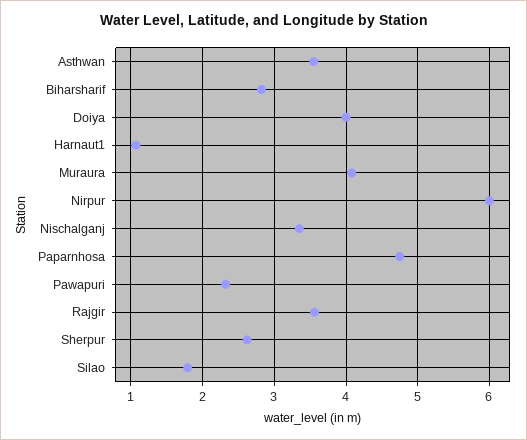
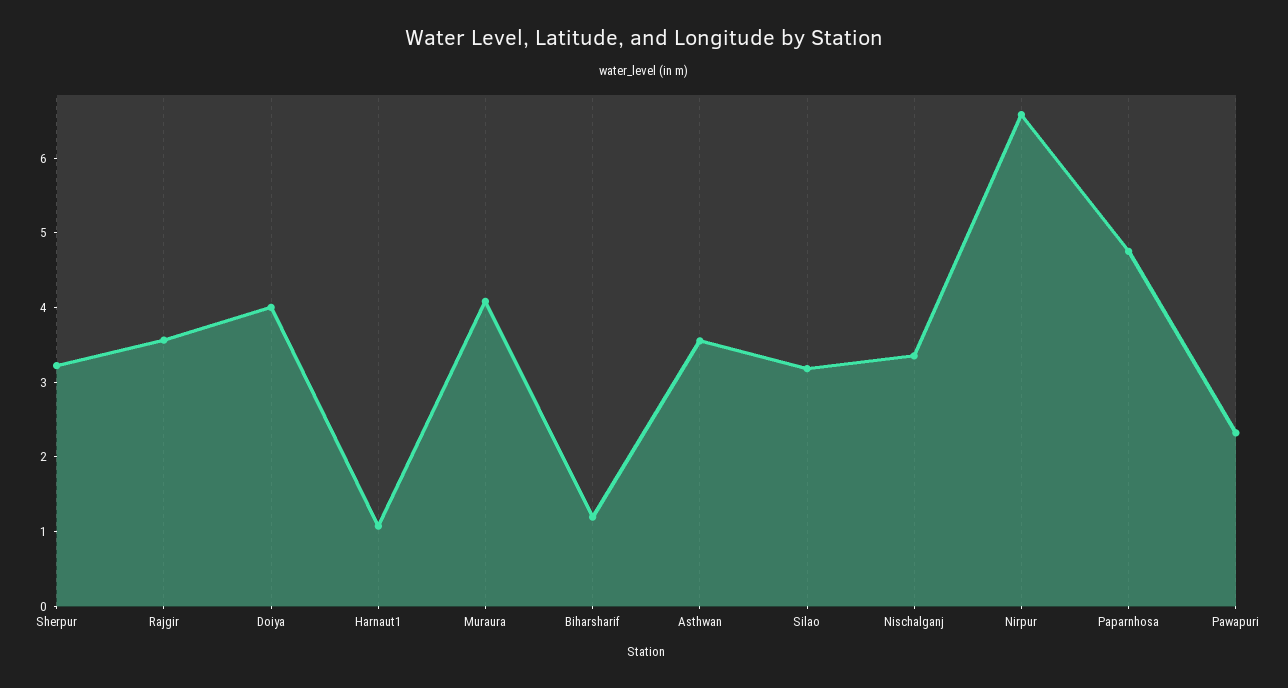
Biharsharif: 2.8 -> 1.2
Nirpur: 6 -> 6.6
Sherpur: 2.6 -> 3.2
Silao: 1.8 -> 3.2

